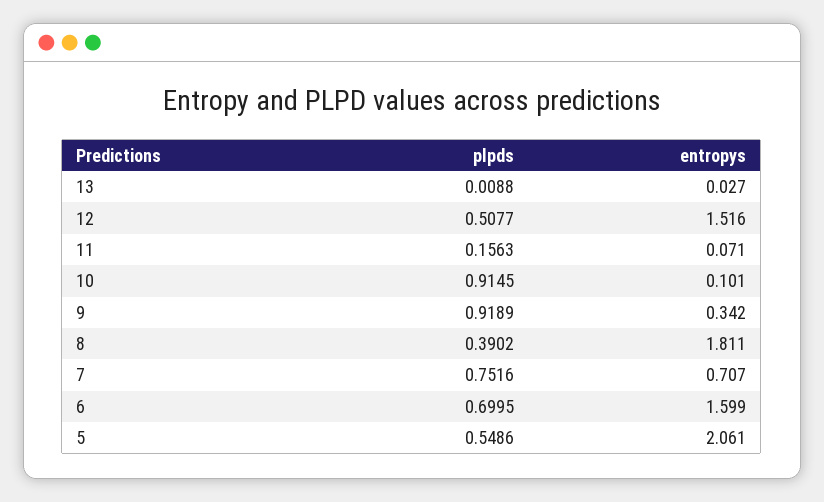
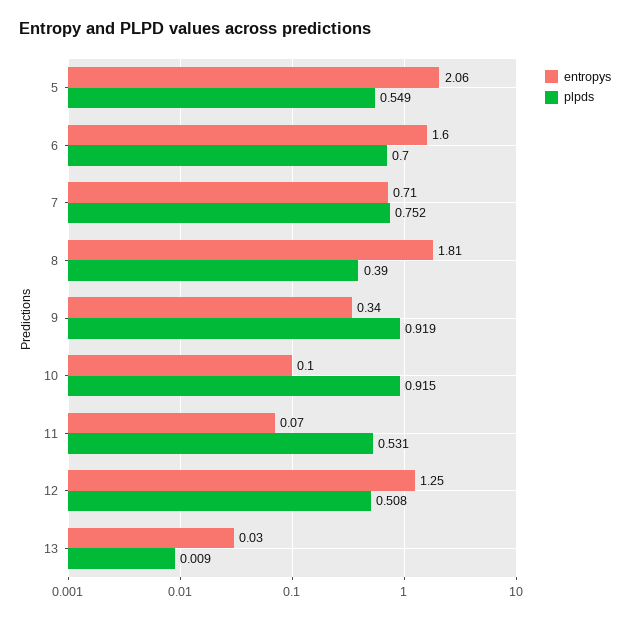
entropys, 12: 1.516 -> 1.25
plpds, 11: 0.1563 -> 0.531

